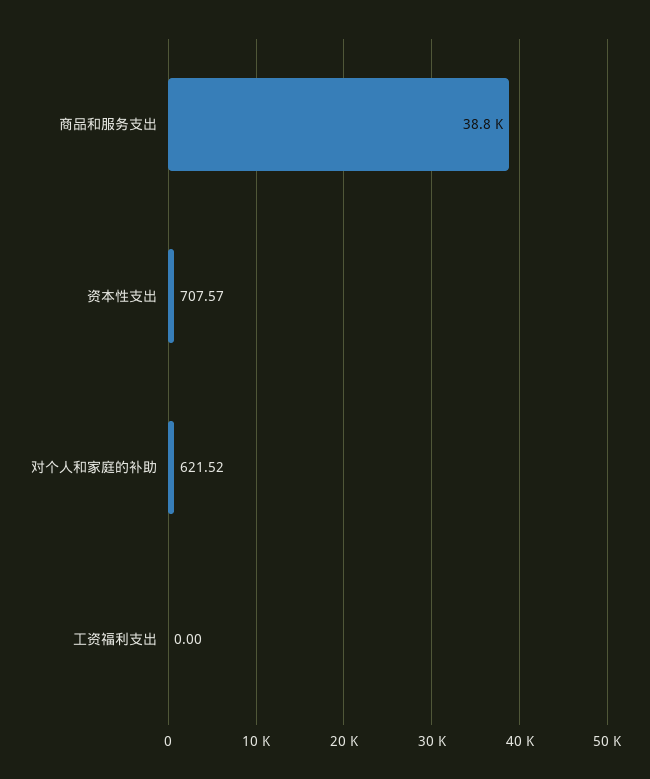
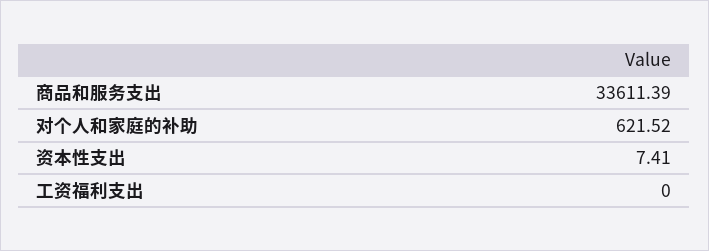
商品和服务支出: 38800 -> 33611.39
资本性支出: 707.57 -> 7.41

